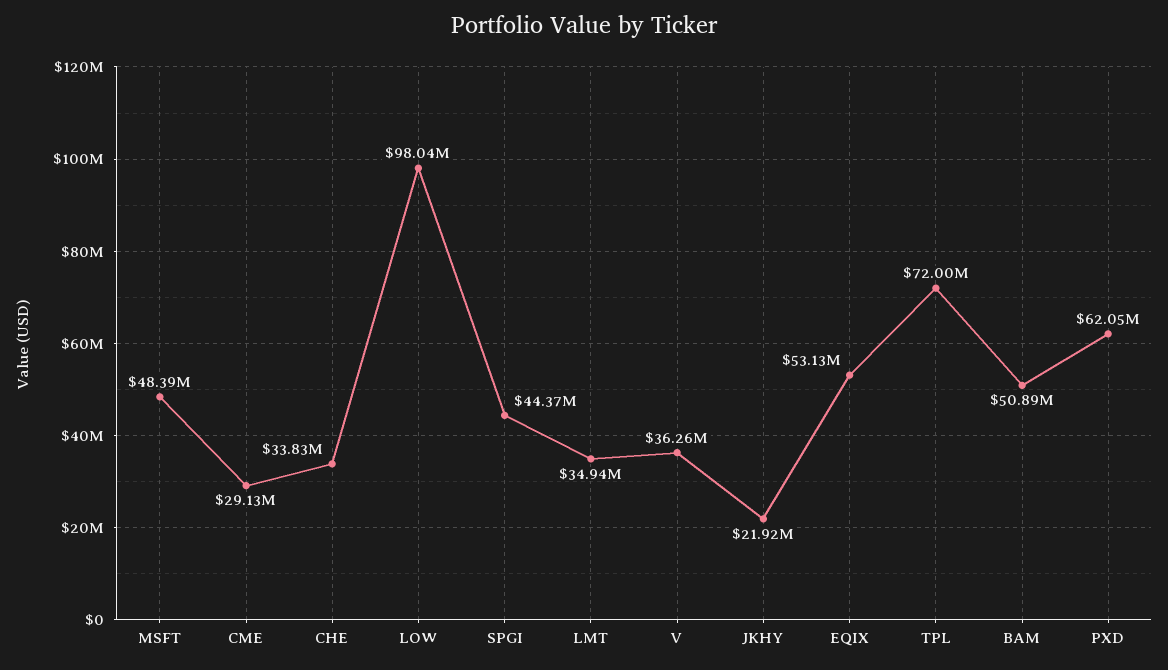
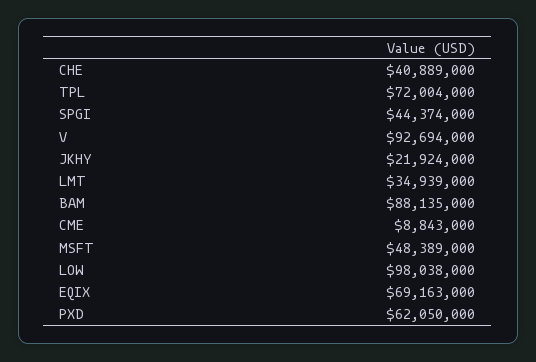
CME: 29130000 -> 8843000
CHE: 33830000 -> 40889000
V: 36260000 -> 92694000
EQIX: 53130000 -> 69163000
BAM: 50890000 -> 88135000

